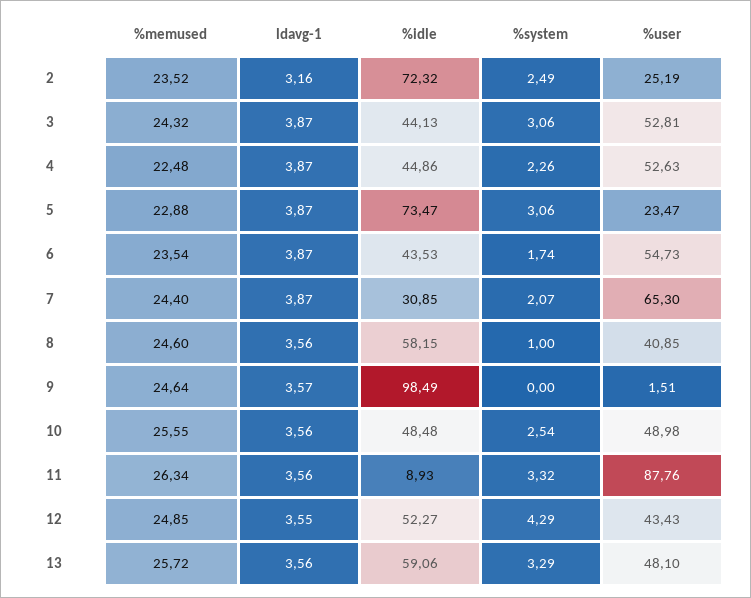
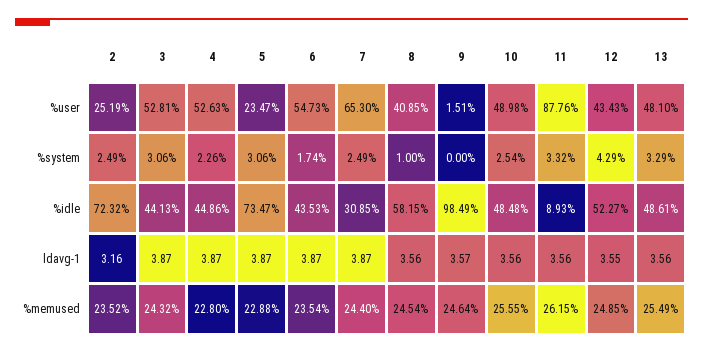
%memused, 4: 22.48 -> 22.8
%system, 7: 2.07 -> 2.49
%memused, 8: 24.6 -> 24.54
%memused, 11: 26.34 -> 26.15
%memused, 13: 25.72 -> 25.49
%idle, 13: 59.06 -> 48.61

